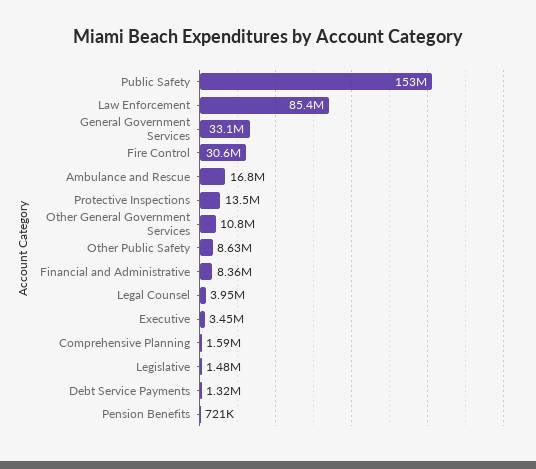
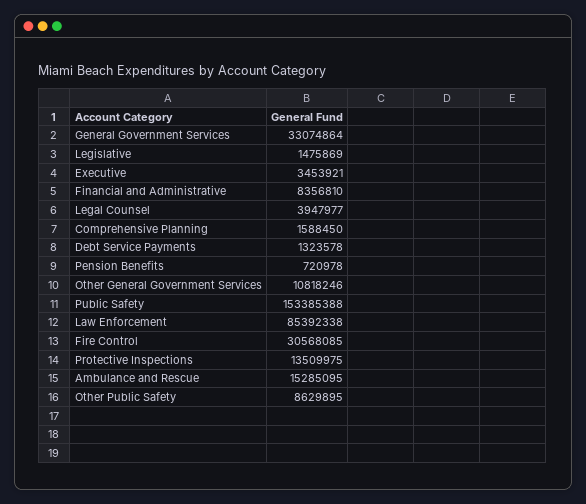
Ambulance and Rescue: 16800000 -> 15285095

